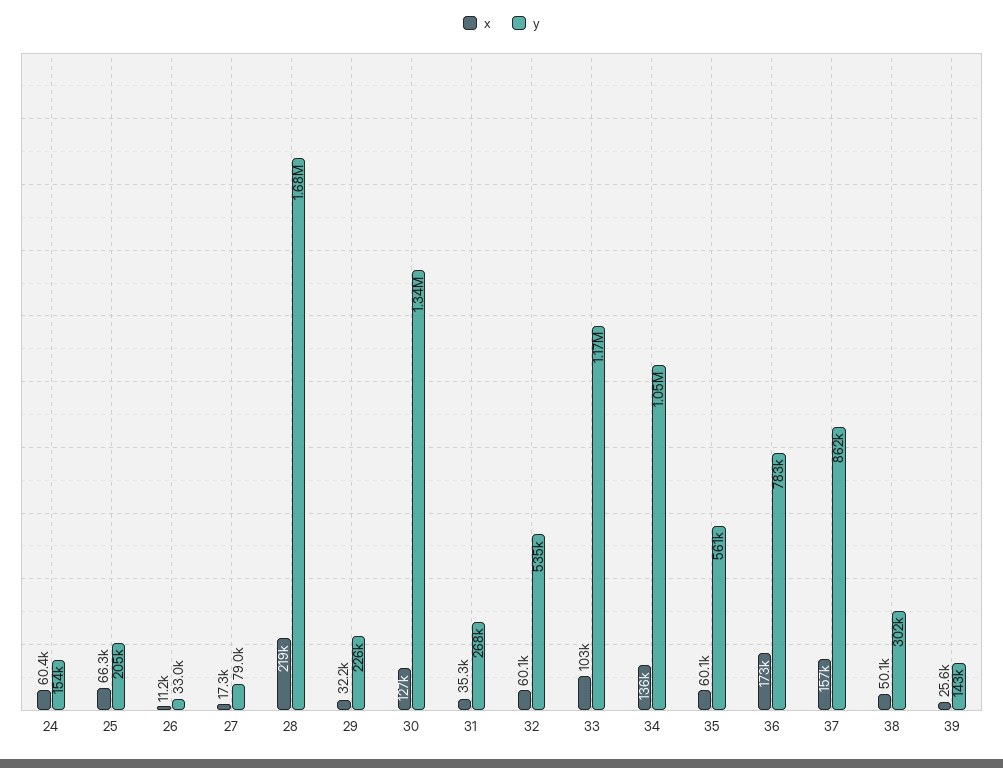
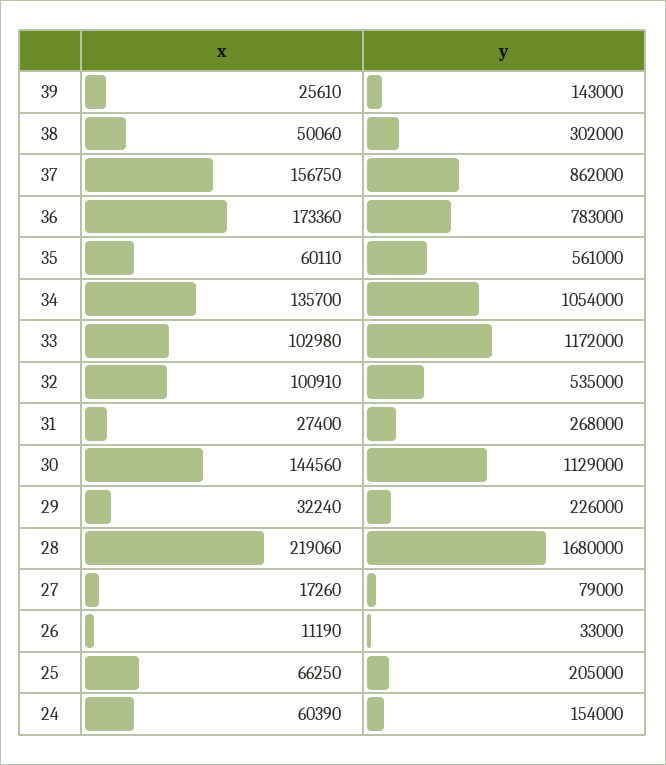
x, 30: 127000 -> 144560
y, 30: 1340000 -> 1129000
x, 31: 35300 -> 27400
x, 32: 60100 -> 100910

